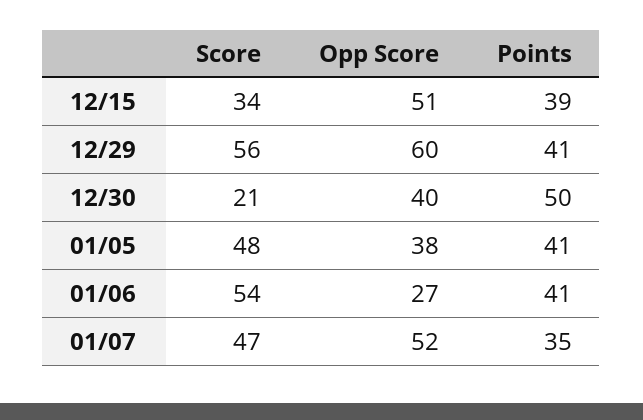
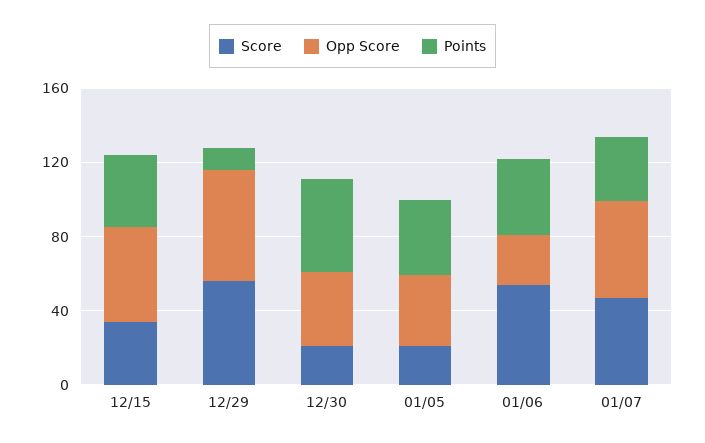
Points, 12/29: 41 -> 10
Score, 01/05: 48 -> 20

